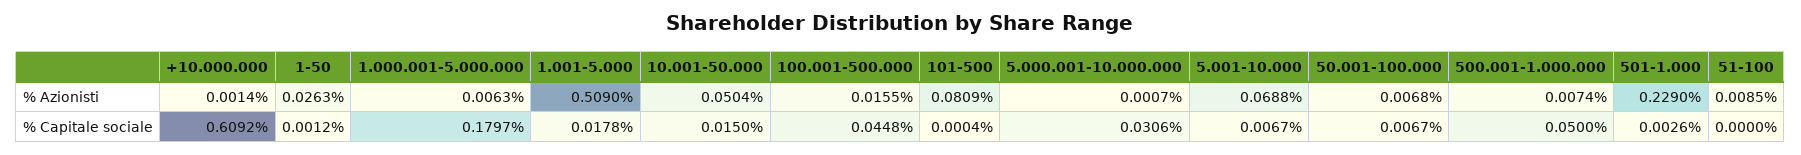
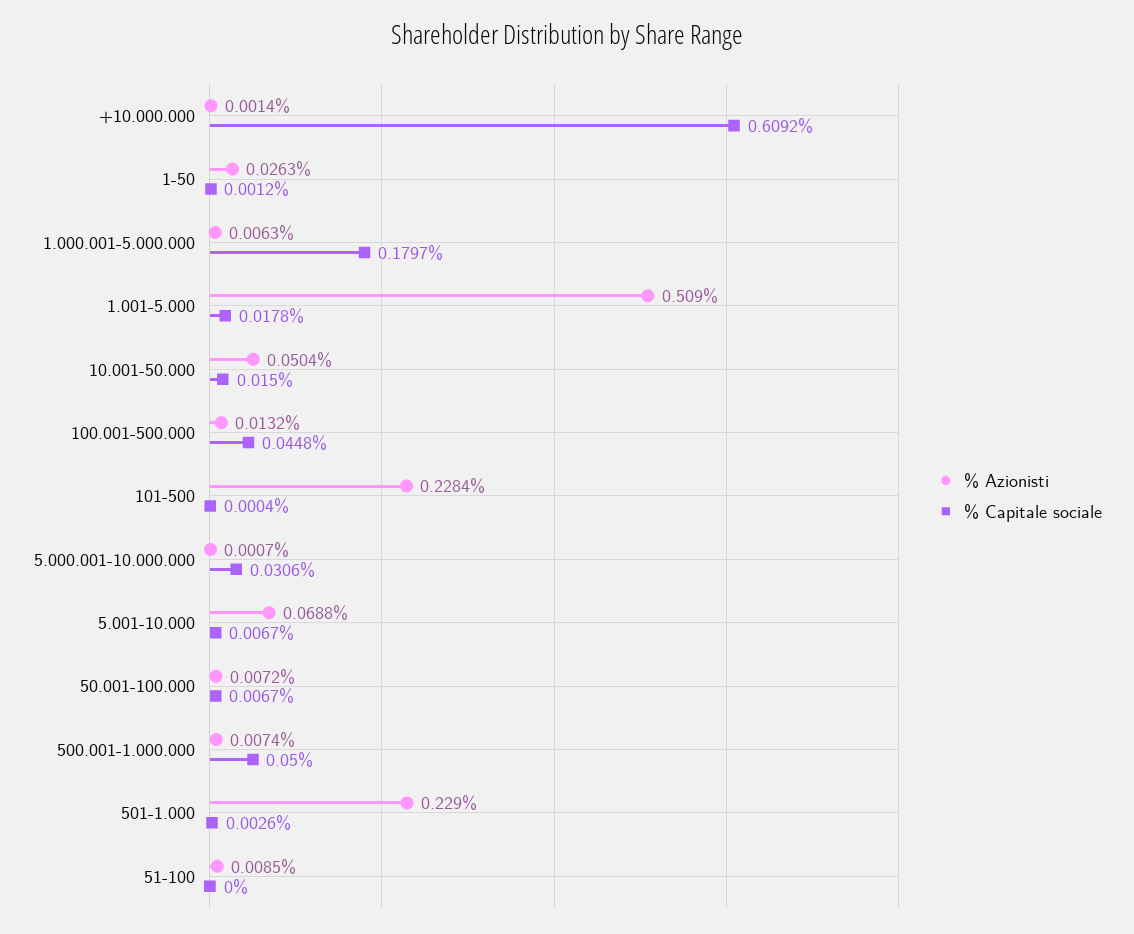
% Azionisti, 100.001-500.000: 0.0155 -> 0.0132
% Azionisti, 101-500: 0.0809 -> 0.2284
% Azionisti, 50.001-100.000: 0.0068 -> 0.0072

